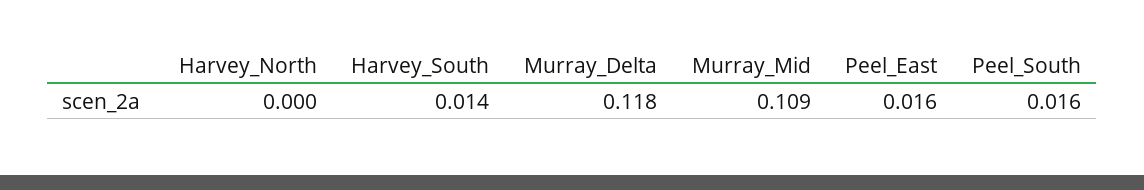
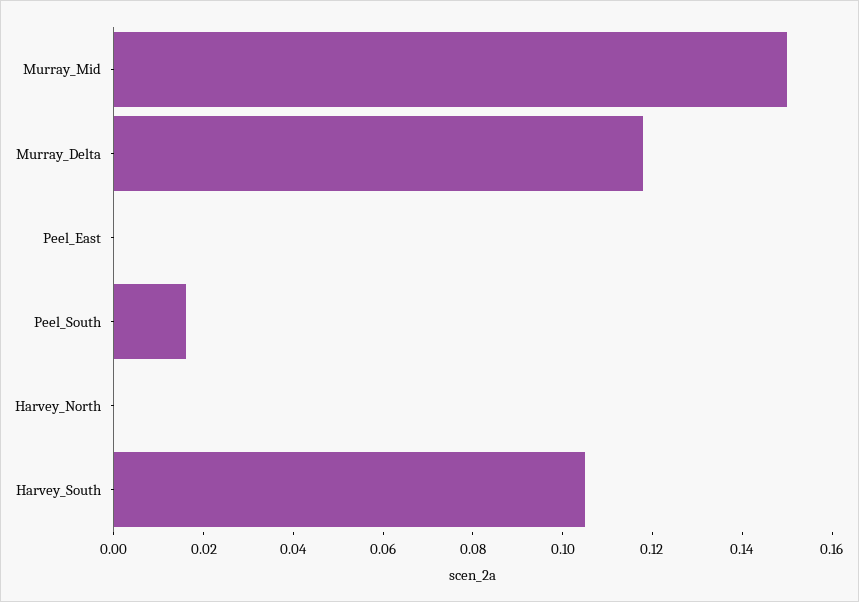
Harvey_South: 0.014 -> 0.105
Murray_Mid: 0.109 -> 0.15
Peel_East: 0.016 -> 0

